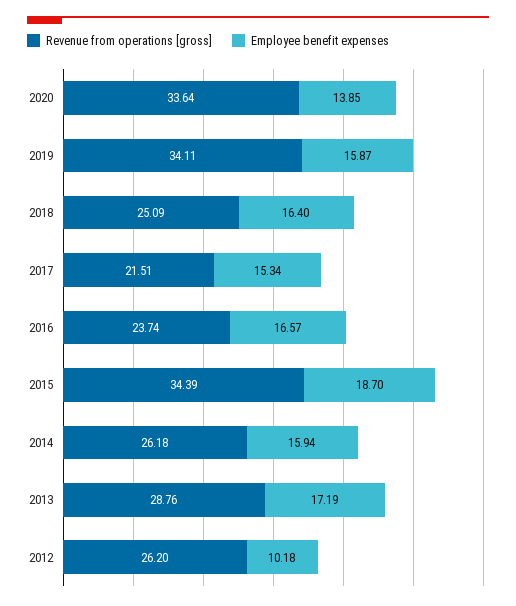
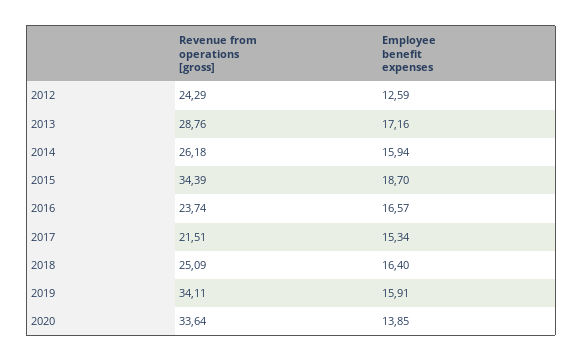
Employee benefit expenses, 2019: 15.87 -> 15.91
Employee benefit expenses, 2013: 17.19 -> 17.16
Revenue from operations [gross], 2012: 26.2 -> 24.29
Employee benefit expenses, 2012: 10.18 -> 12.59

